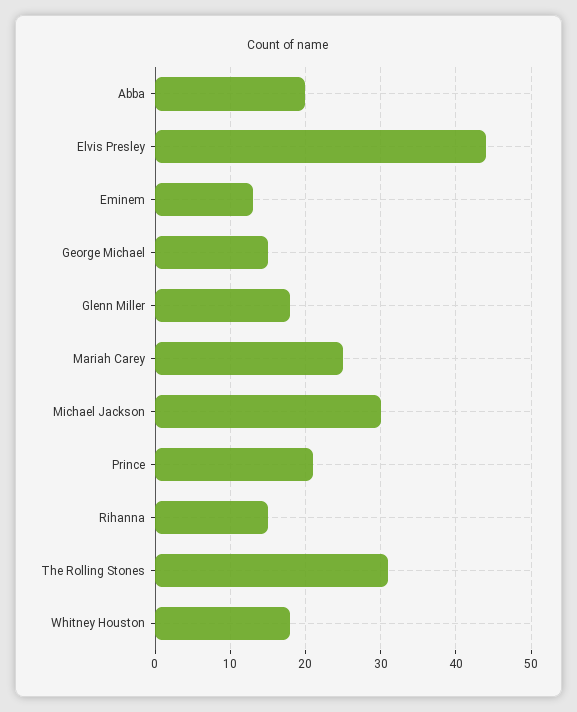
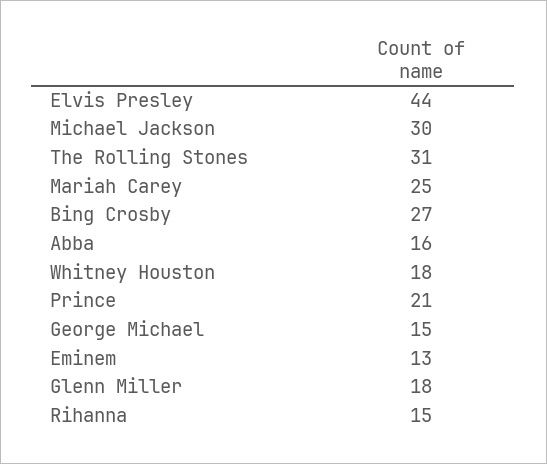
Abba: 20 -> 16
Bing Crosby: none -> 27

